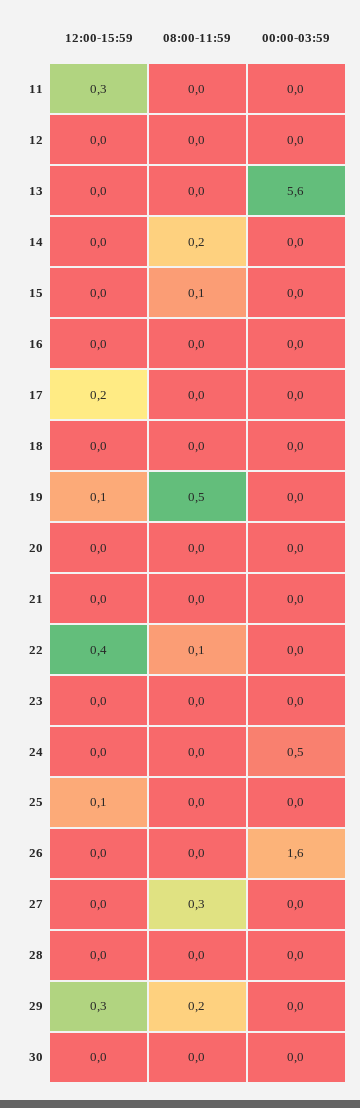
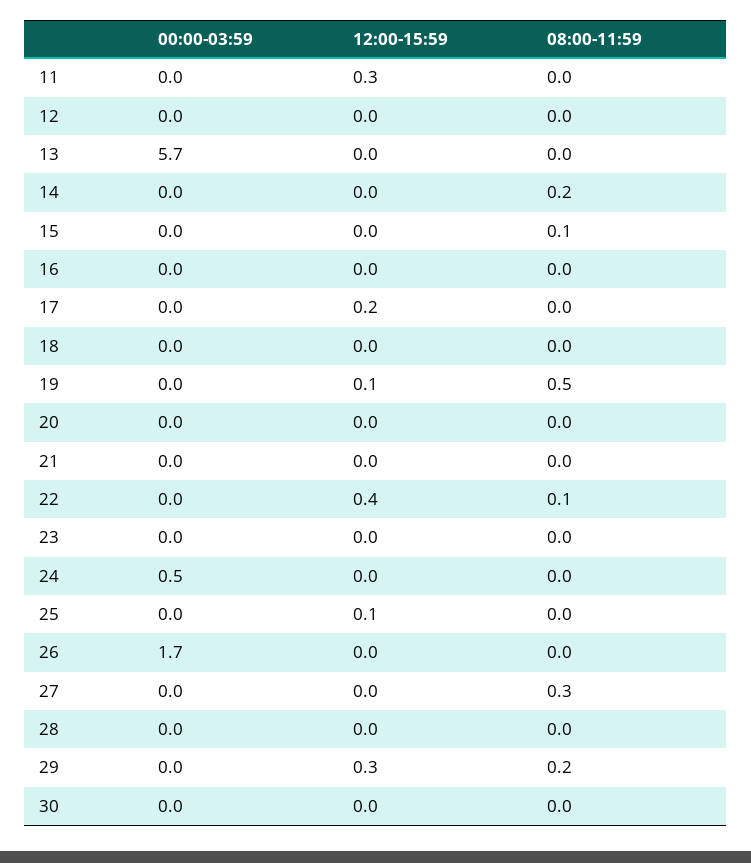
00:00-03:59, 13: 5.6 -> 5.7
00:00-03:59, 26: 1.6 -> 1.7

